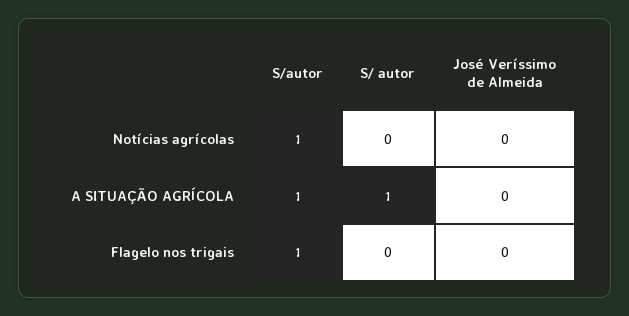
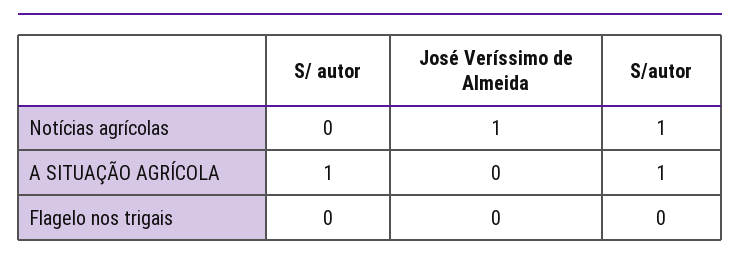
José Veríssimo de Almeida, Notícias agrícolas: 0 -> 1
S/autor, Flagelo nos trigais: 1 -> 0

